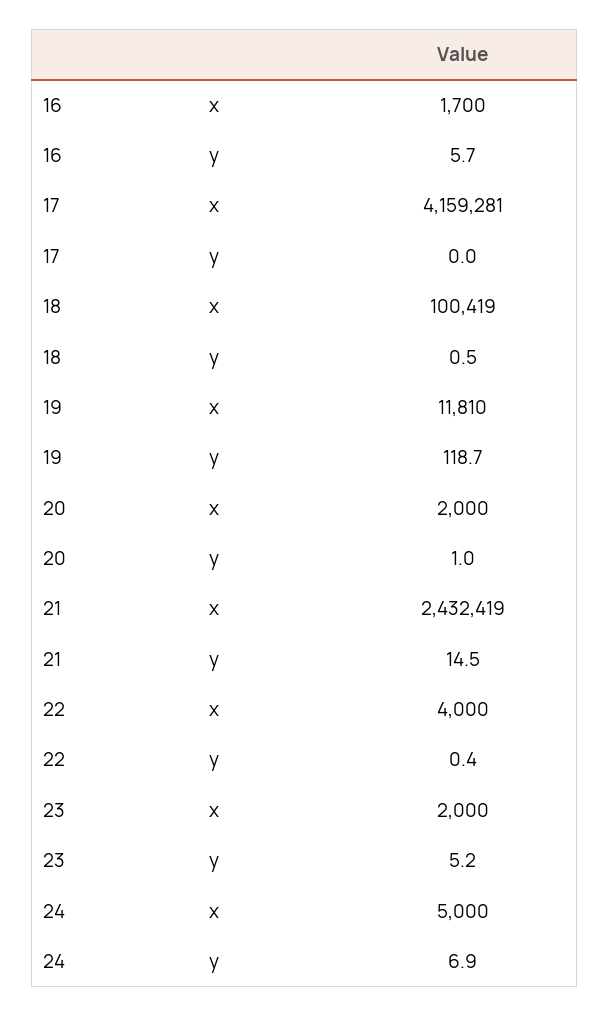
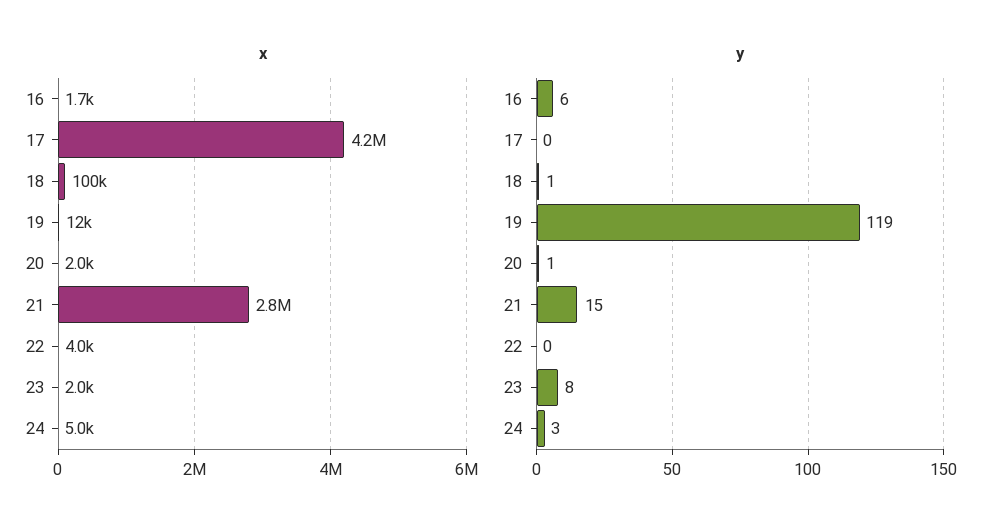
x, 21: 2432419 -> 2800000
y, 23: 5.2 -> 8
y, 24: 6.9 -> 3

